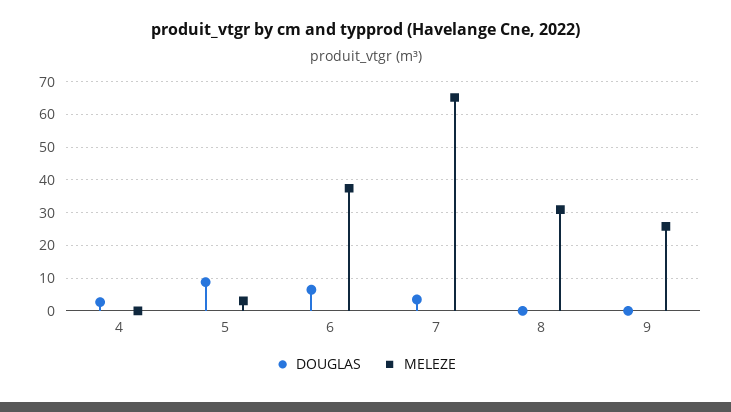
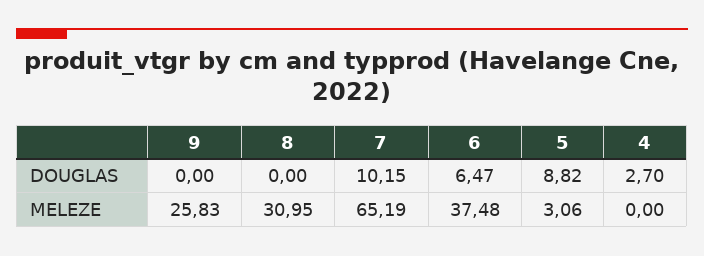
DOUGLAS, 7: 4 -> 10.15

